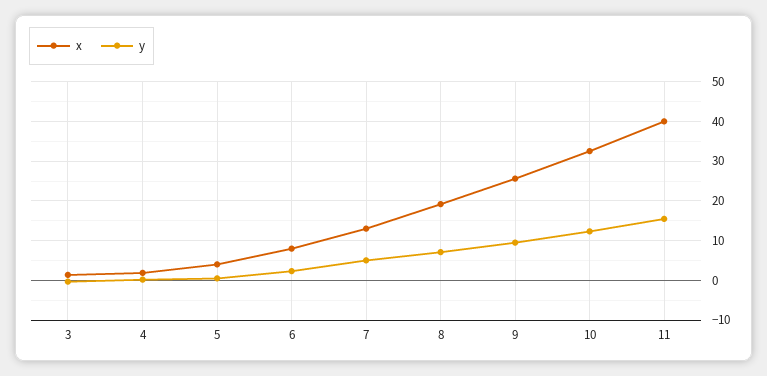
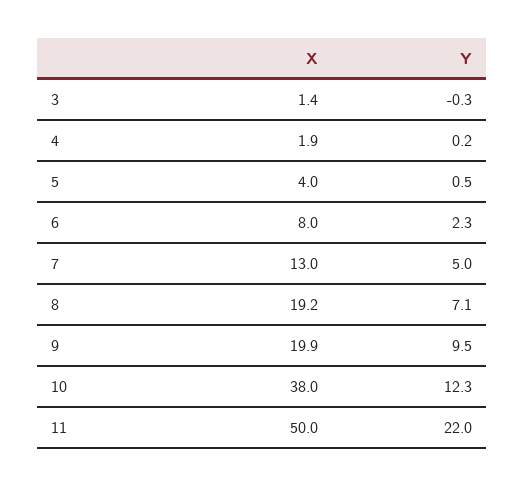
x, 9: 26 -> 19.9
x, 10: 32 -> 38
x, 11: 40 -> 50
y, 11: 16 -> 22

